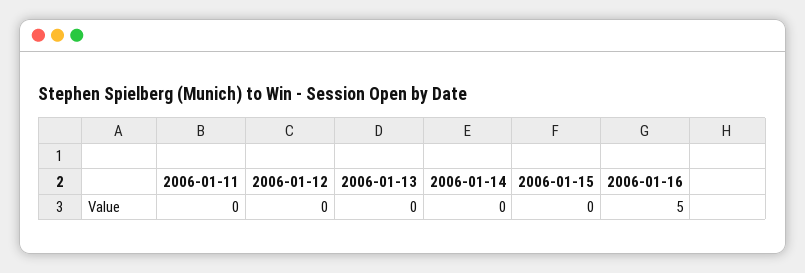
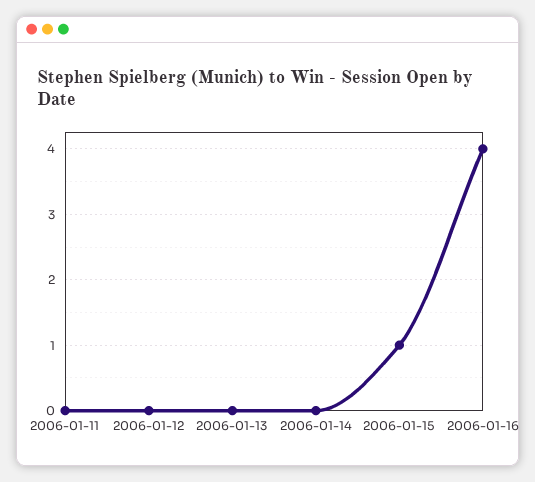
2006-01-15: 0 -> 1
2006-01-16: 5 -> 4

